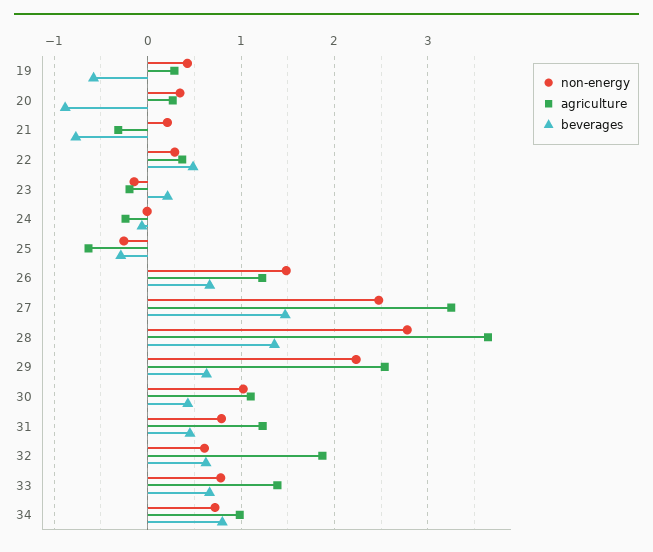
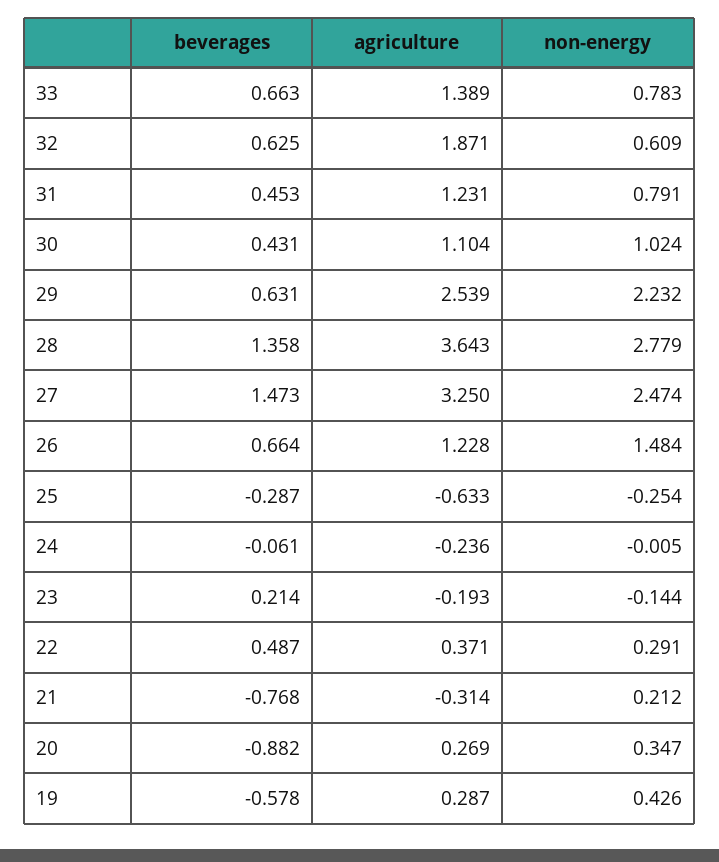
non-energy, 34: 0.7 -> none
agriculture, 34: 1 -> none
beverages, 34: 0.8 -> none

